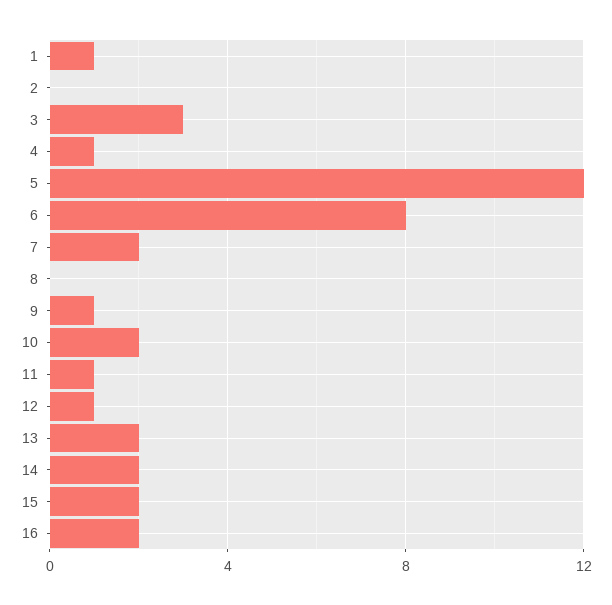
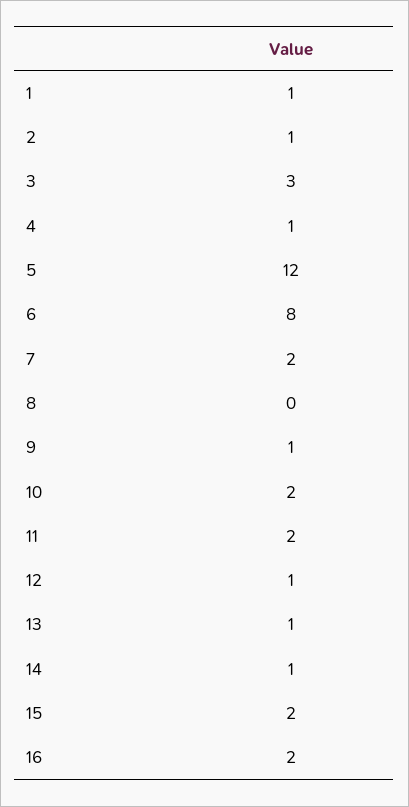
2: 0 -> 1
11: 1 -> 2
13: 2 -> 1
14: 2 -> 1

